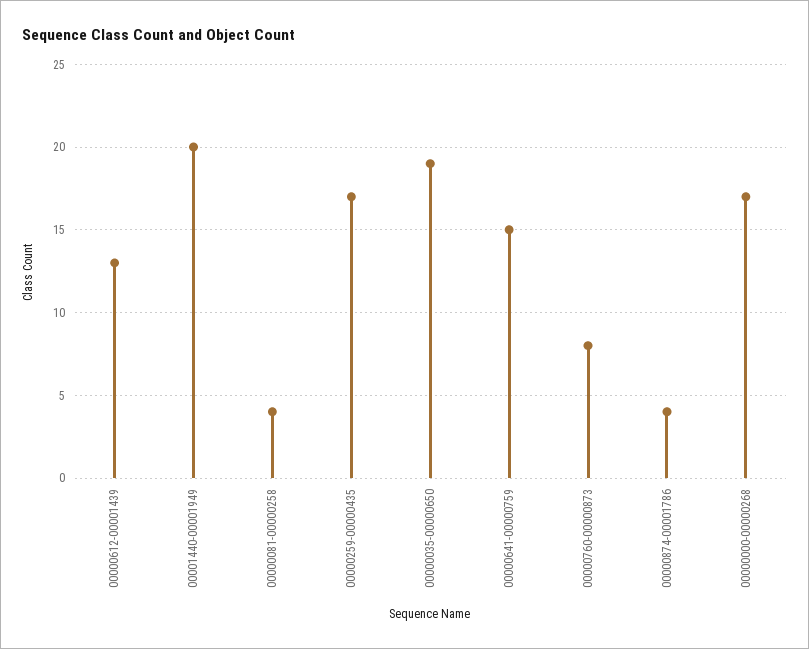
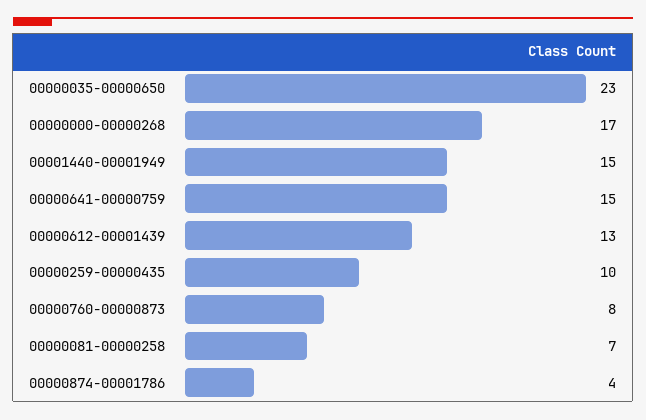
00001440-00001949: 20 -> 15
00000081-00000258: 4 -> 7
00000259-00000435: 17 -> 10
00000035-00000650: 19 -> 23

